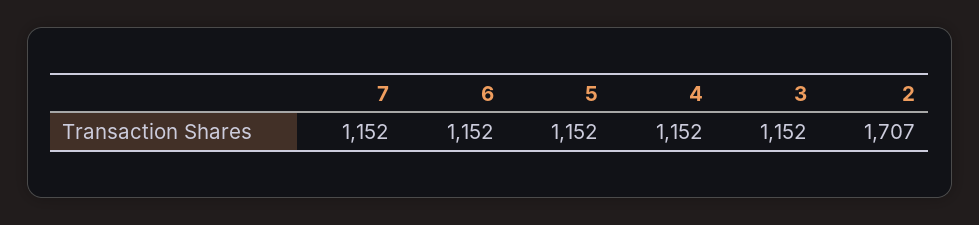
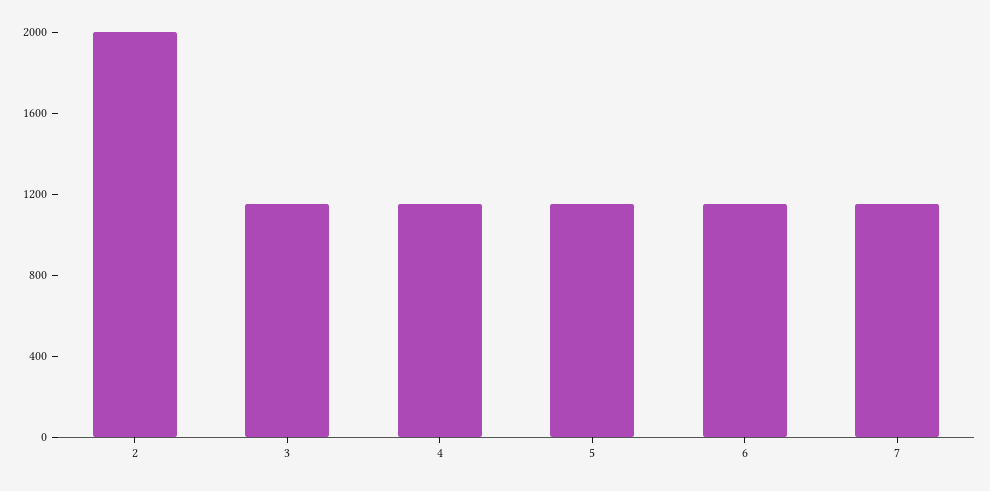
2: 1707 -> 2000

